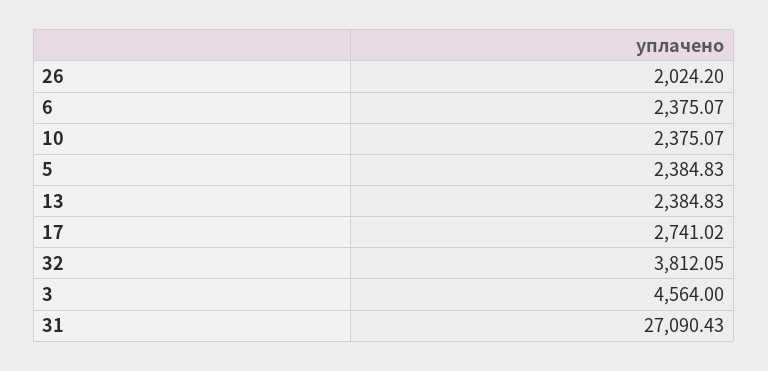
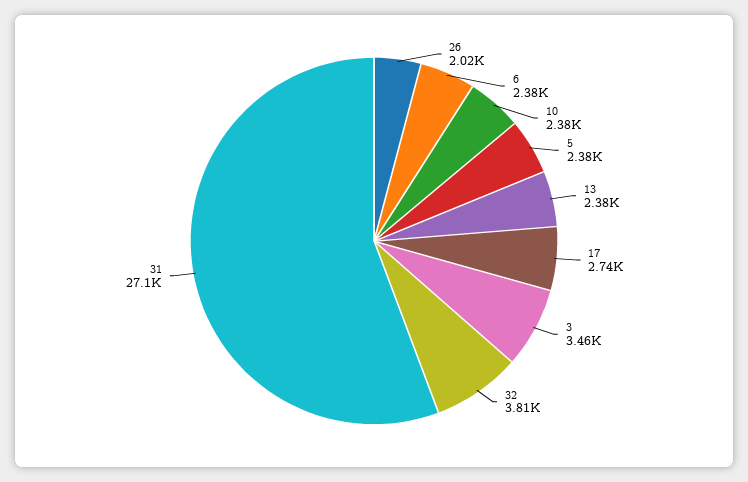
3: 4564 -> 3460

